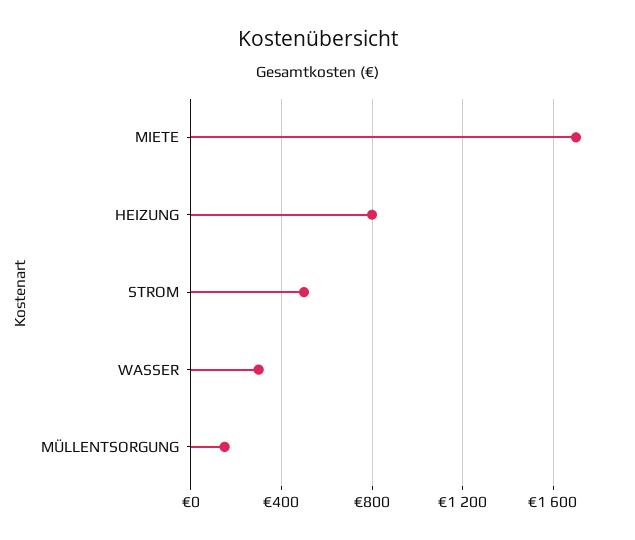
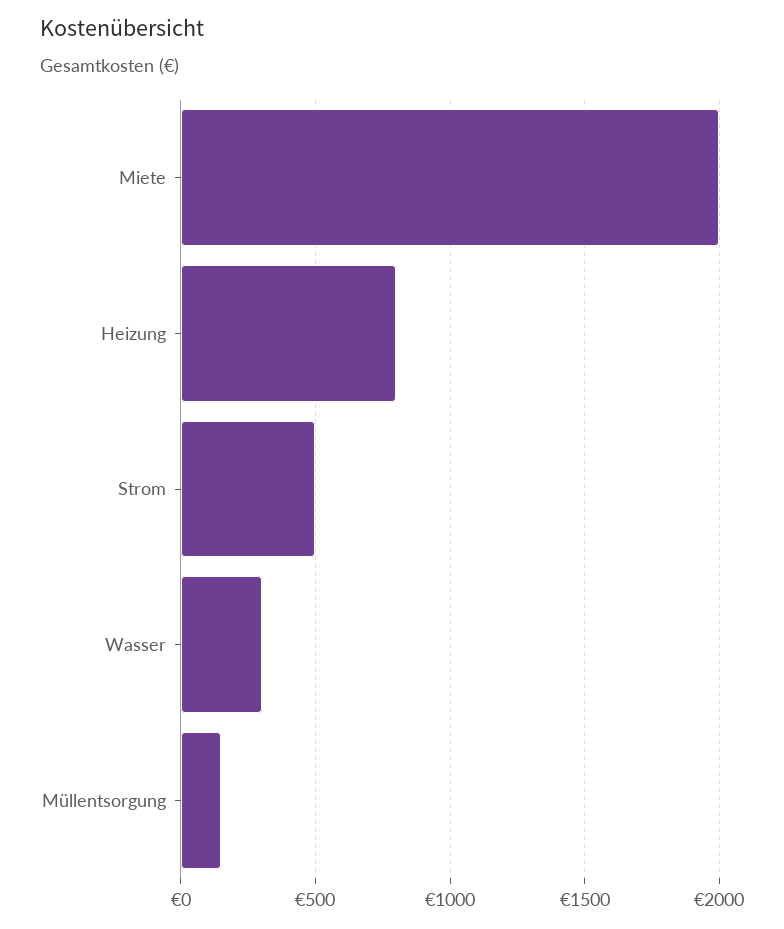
MIETE: 1700 -> 2000

